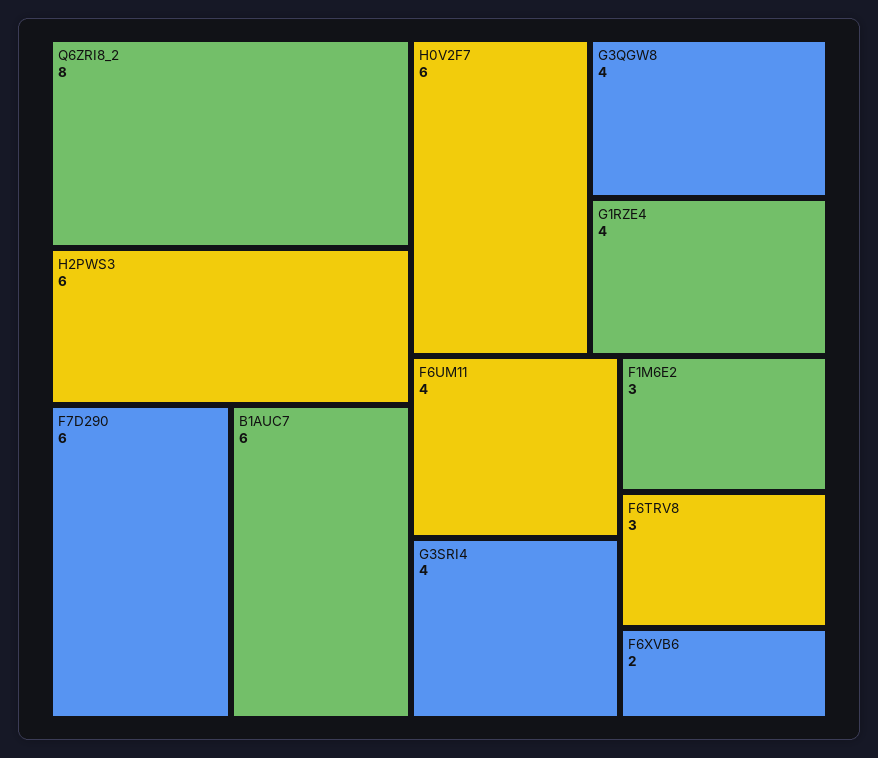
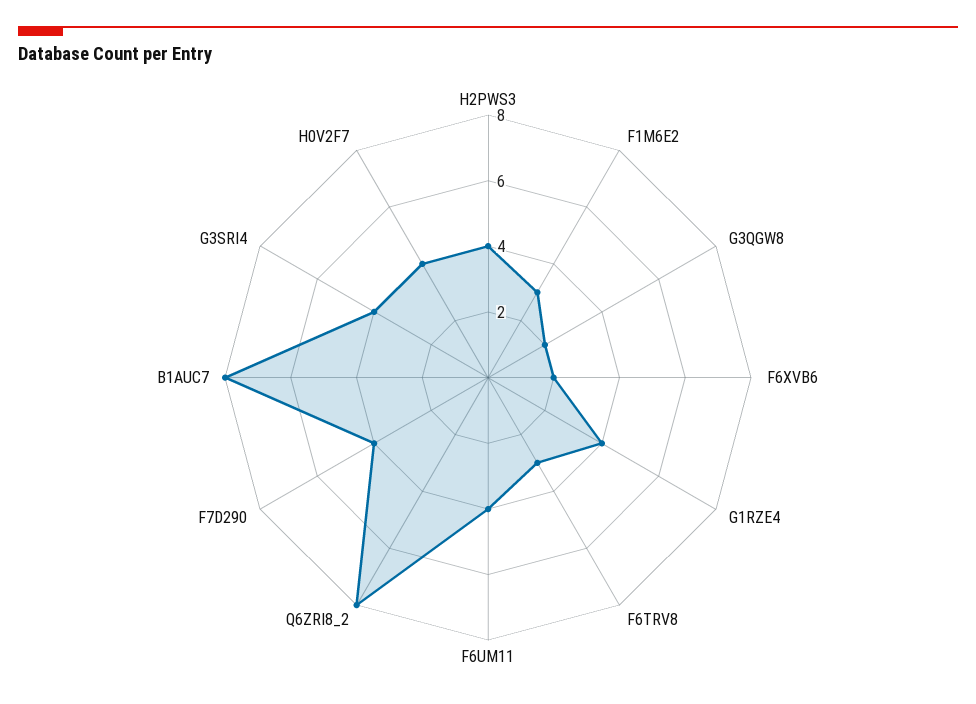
H2PWS3: 6 -> 4
F7D290: 6 -> 4
B1AUC7: 6 -> 8
H0V2F7: 6 -> 4
G3QGW8: 4 -> 2

